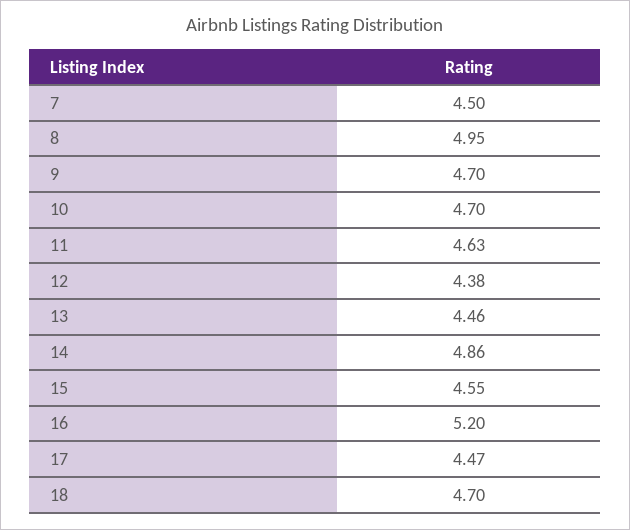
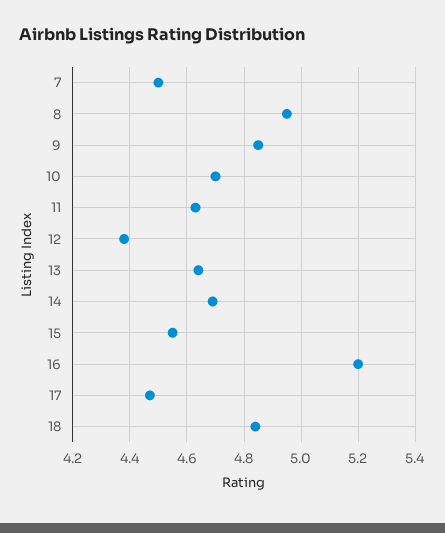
9: 4.7 -> 4.85
13: 4.46 -> 4.65
14: 4.86 -> 4.7
18: 4.7 -> 4.85

